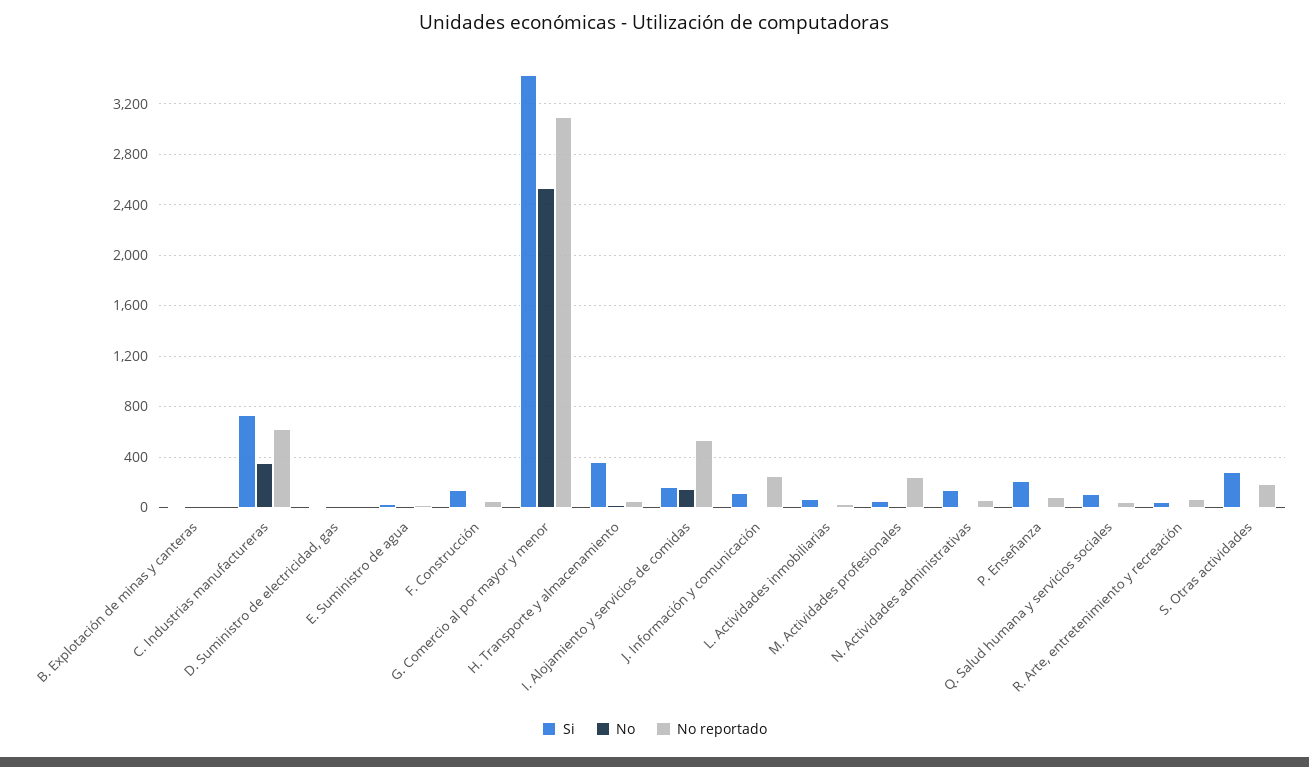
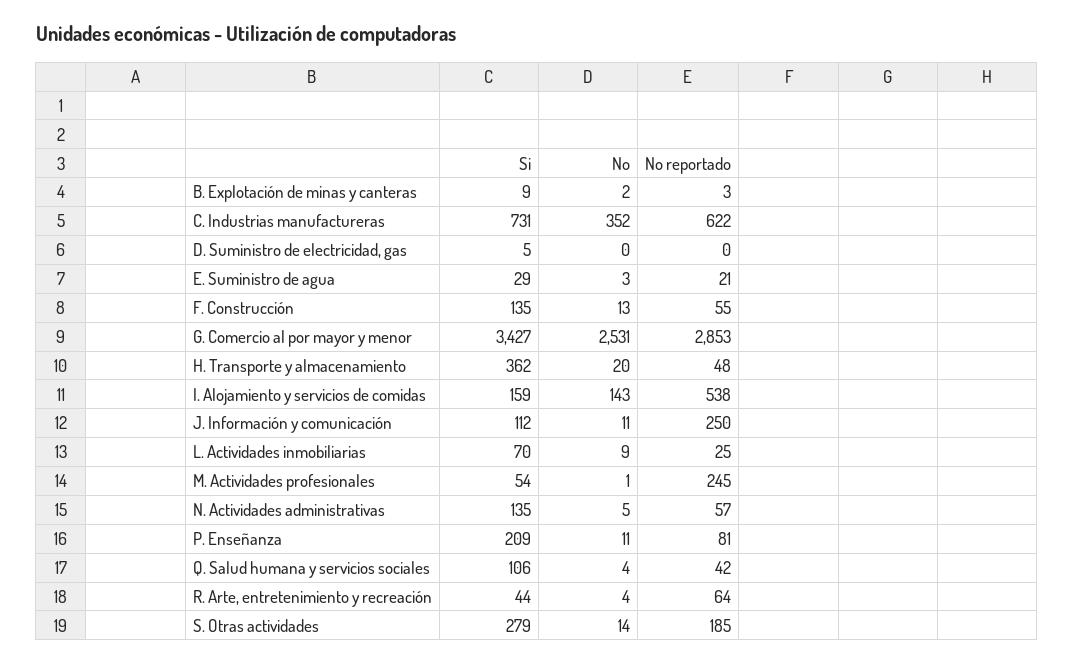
No reportado, G. Comercio al por mayor y menor: 3100 -> 2853

